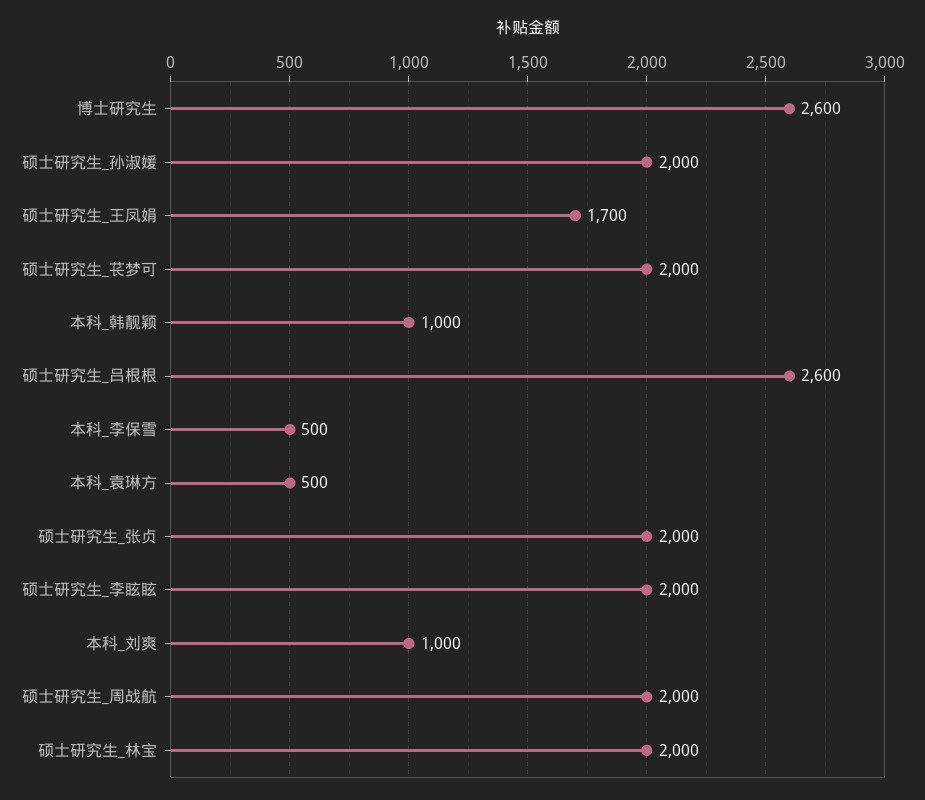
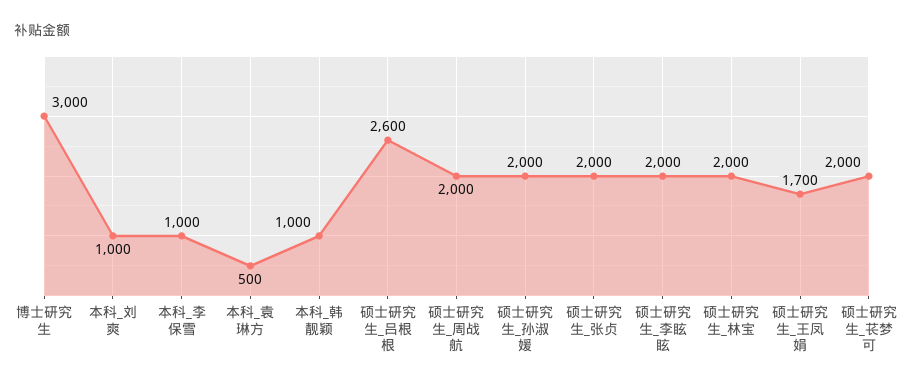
博士研究生: 2600 -> 3000
本科_李保雪: 500 -> 1000

